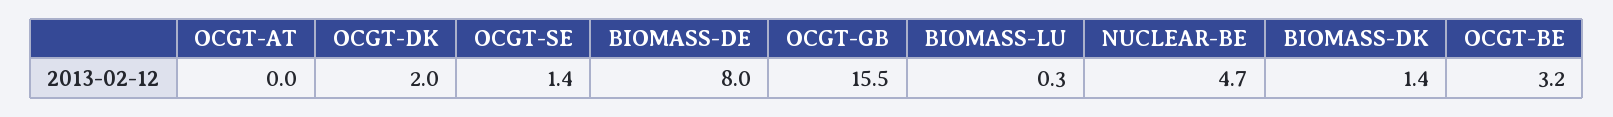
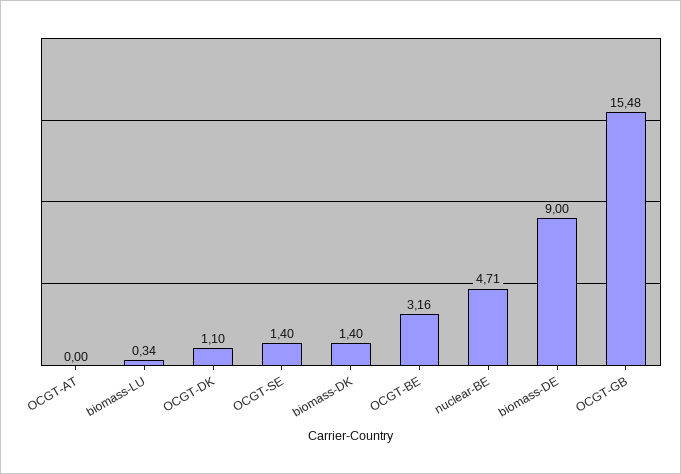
OCGT-DK: 2 -> 1.1
BIOMASS-DE: 8 -> 9

